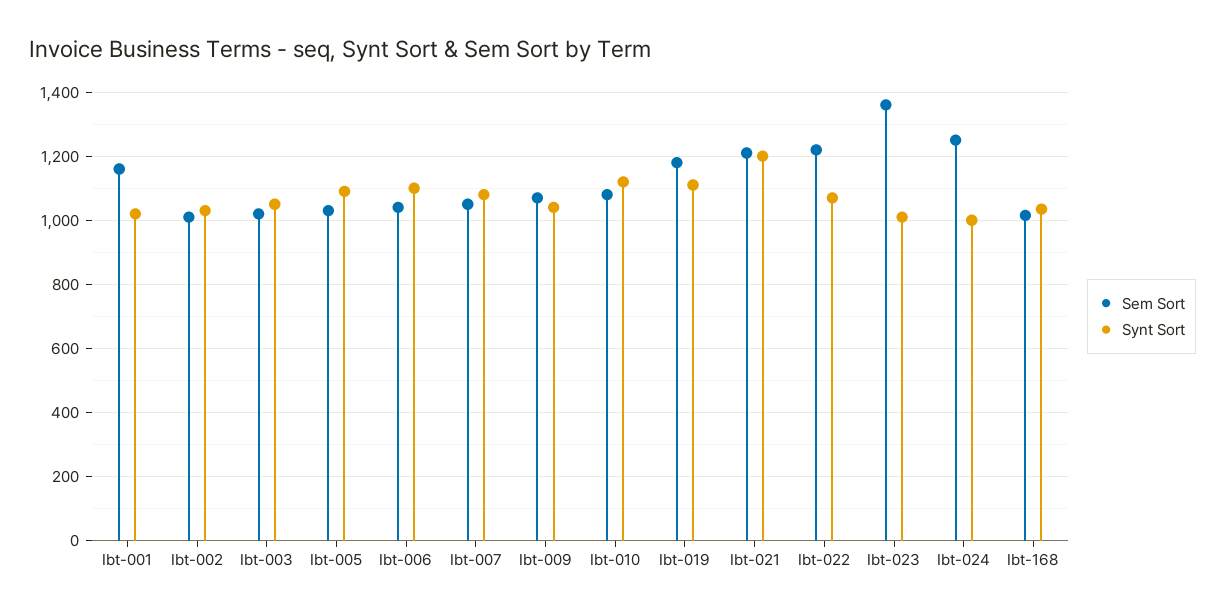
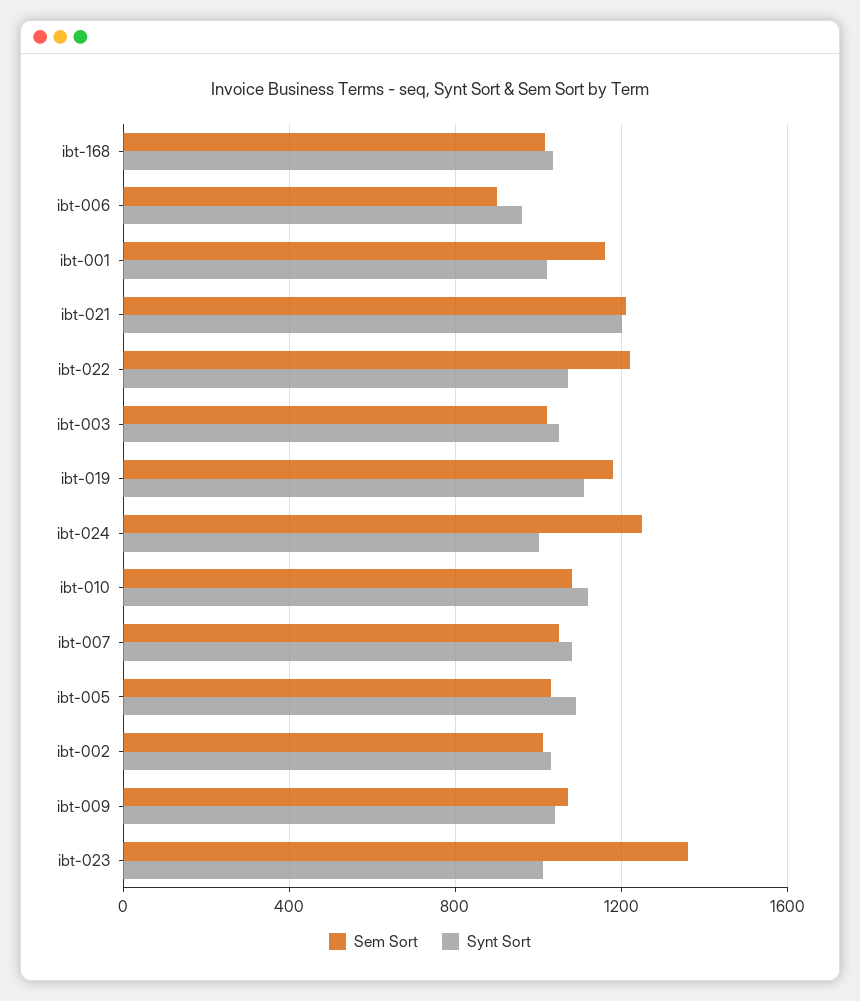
Sem Sort, Ibt-006: 1040 -> 900
Synt Sort, Ibt-006: 1100 -> 950

